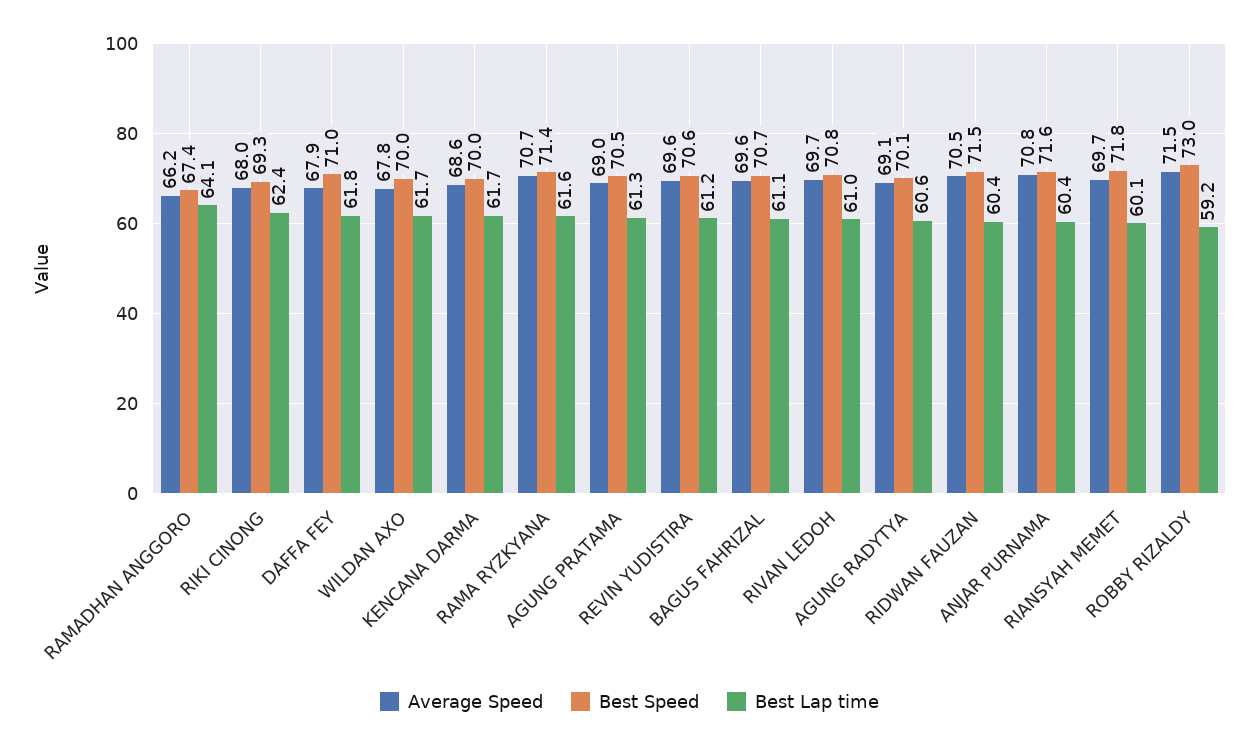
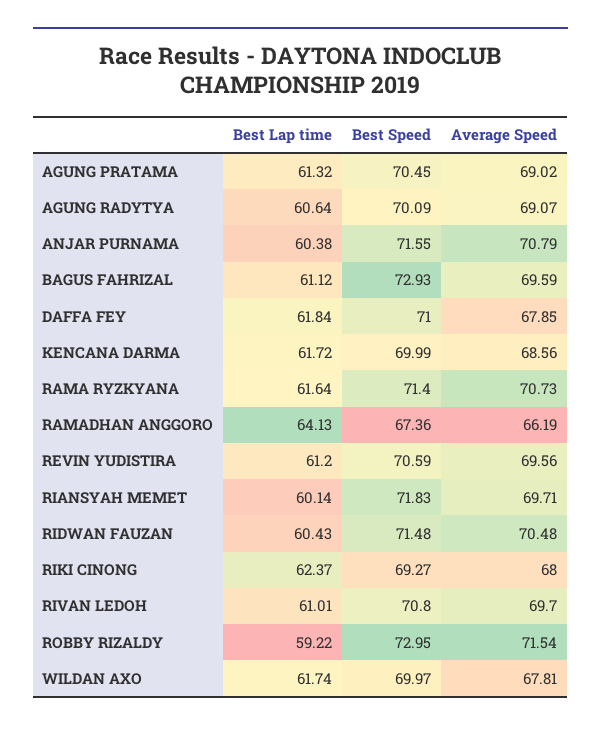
Best Speed, BAGUS FAHRIZAL: 70.7 -> 72.93

